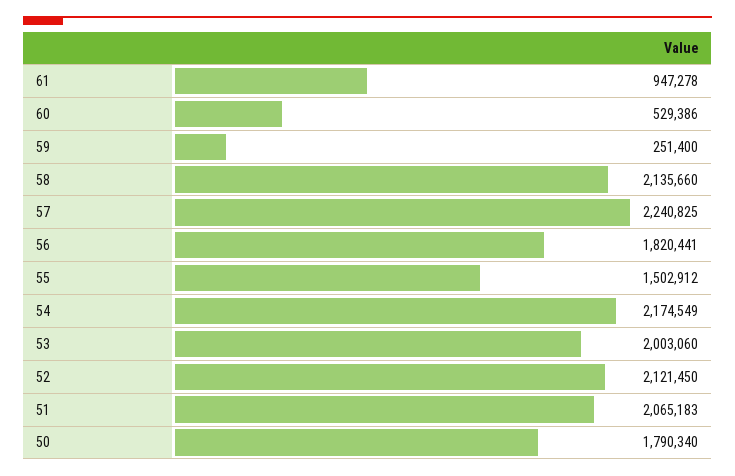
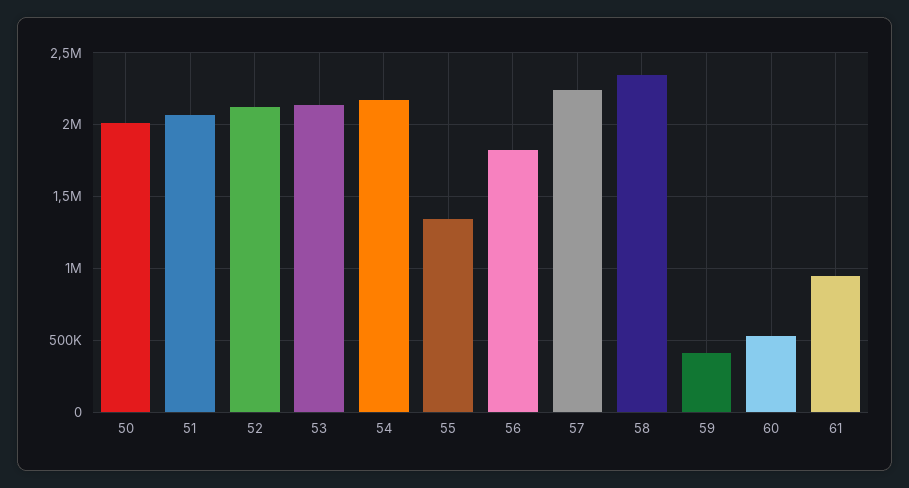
59: 251400 -> 400000
58: 2135660 -> 2350000
55: 1502912 -> 1350000
53: 2003060 -> 2150000
50: 1790340 -> 2000000

